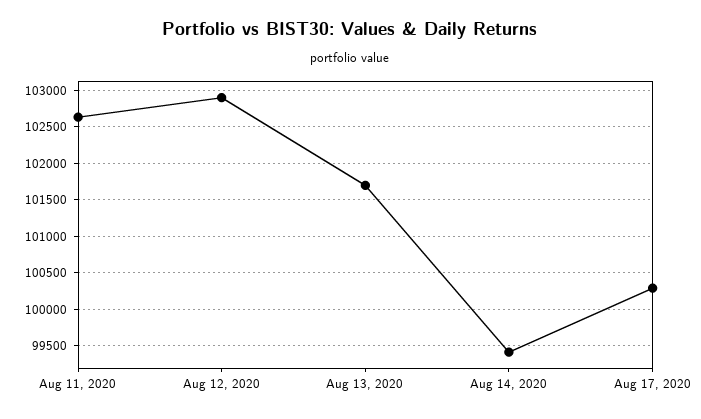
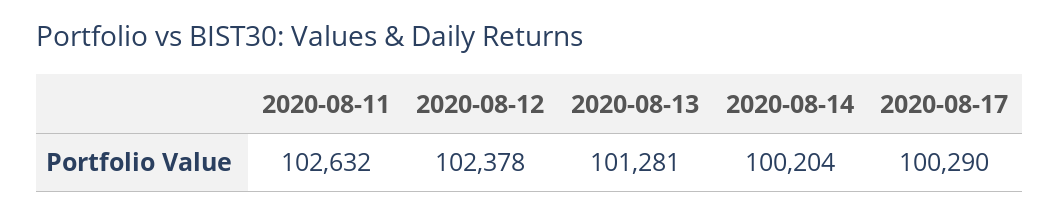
Aug 12, 2020: 102900 -> 102378
Aug 13, 2020: 101700 -> 101281
Aug 14, 2020: 99400 -> 100204

